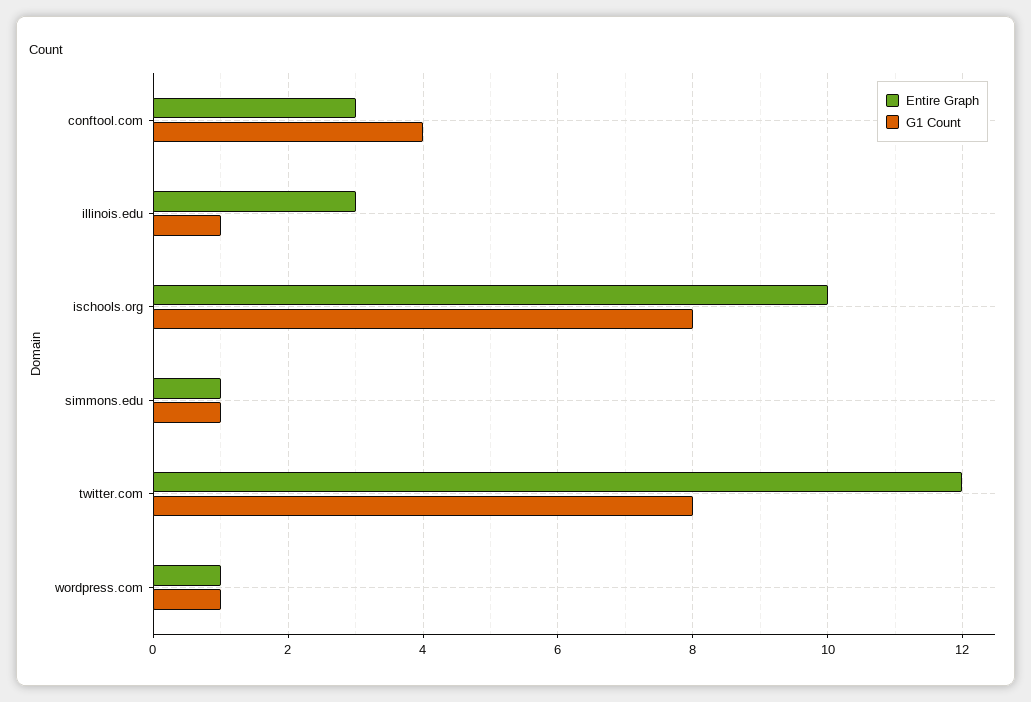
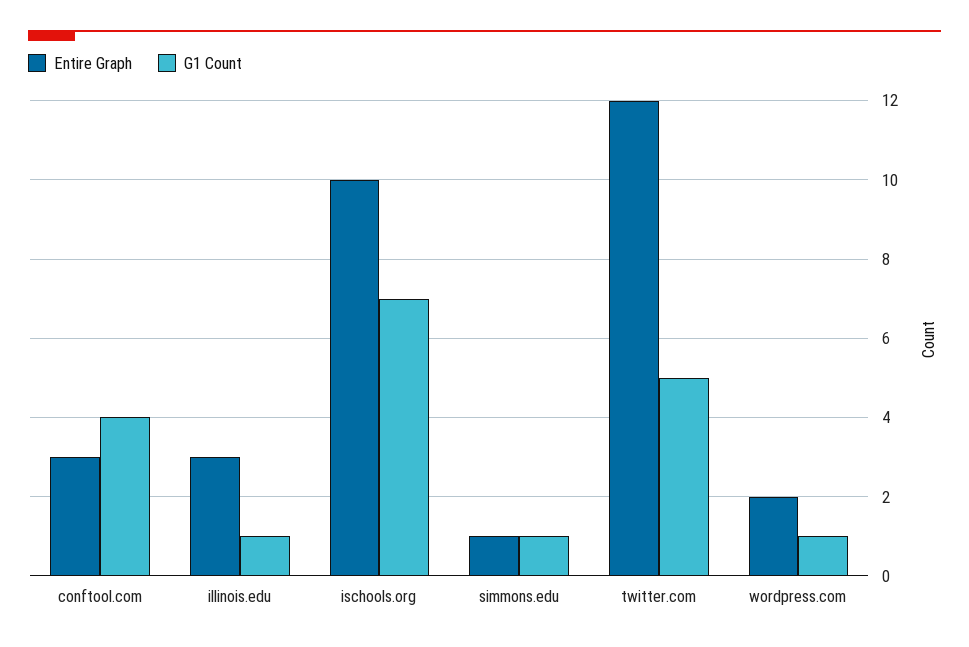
G1 Count, ischools.org: 8 -> 7
G1 Count, twitter.com: 8 -> 5
Entire Graph, wordpress.com: 1 -> 2

